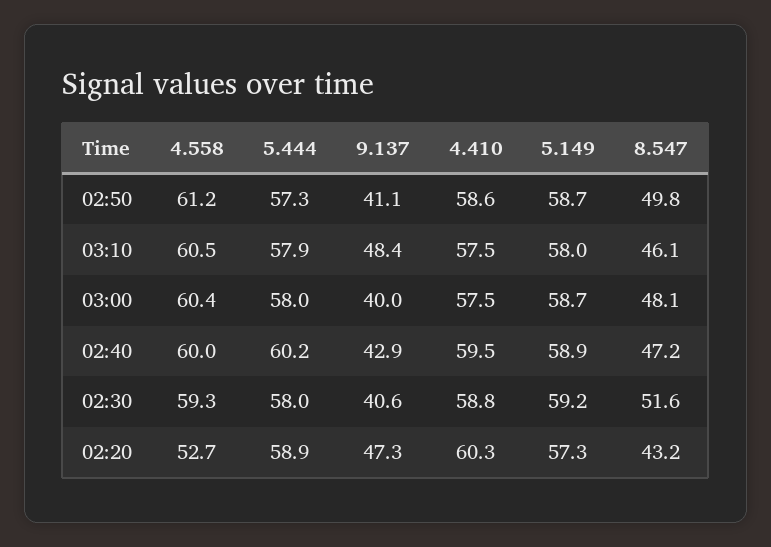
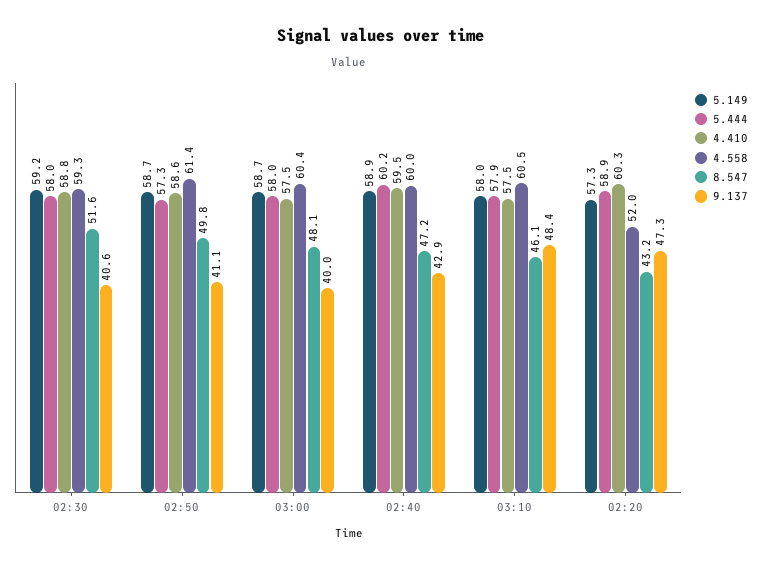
4.558, 02:50: 61.2 -> 61.4
4.558, 02:20: 52.7 -> 52

